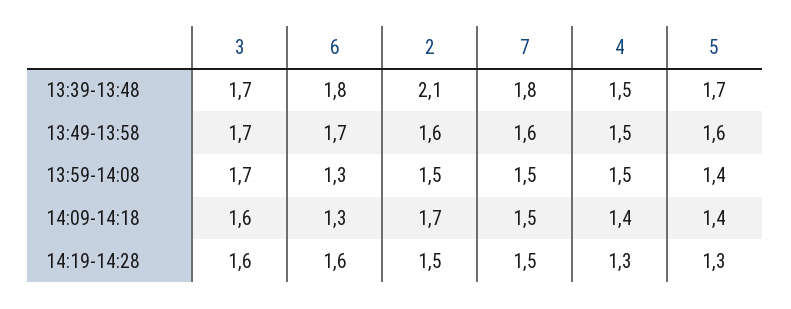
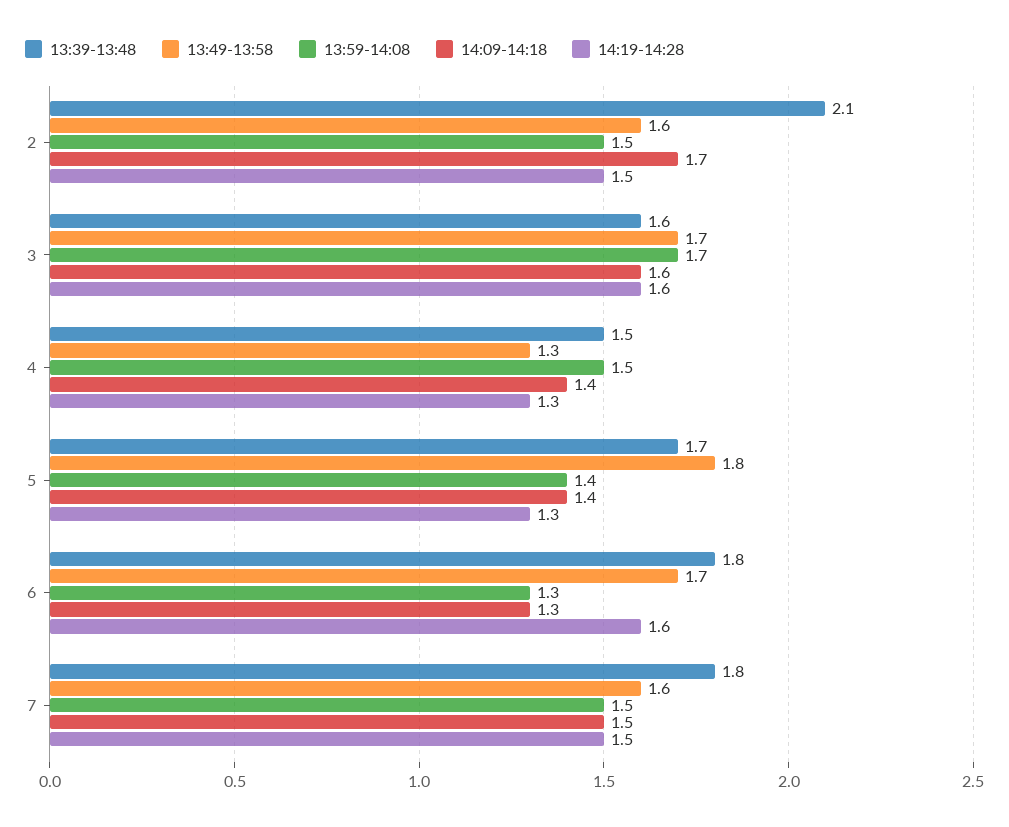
13:39-13:48, 3: 1.7 -> 1.6
13:49-13:58, 4: 1.5 -> 1.3
13:49-13:58, 5: 1.6 -> 1.8

